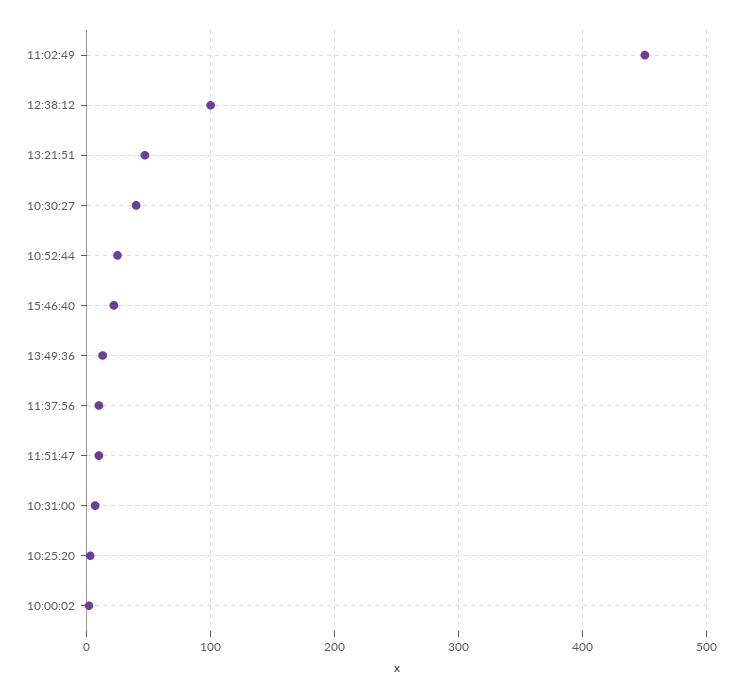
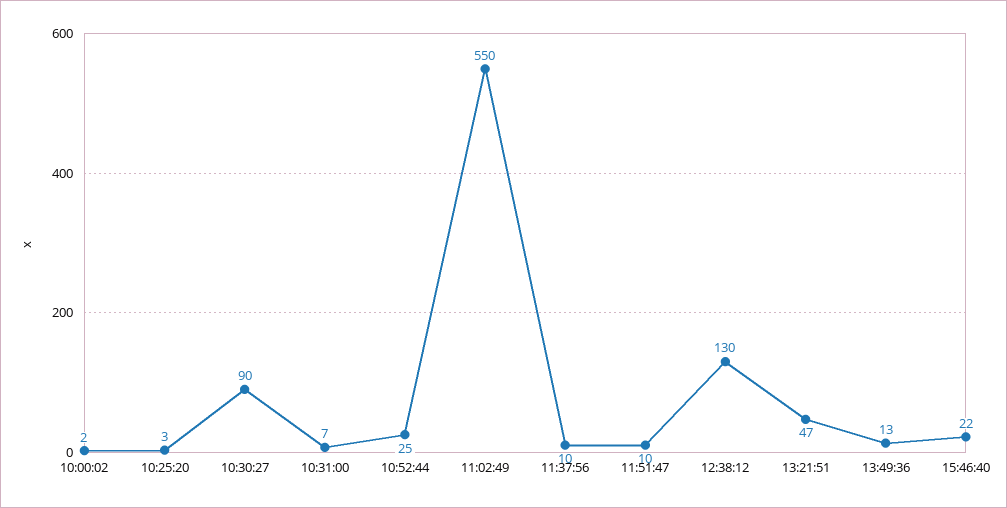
11:02:49: 450 -> 550
12:38:12: 100 -> 130
10:30:27: 40 -> 90

